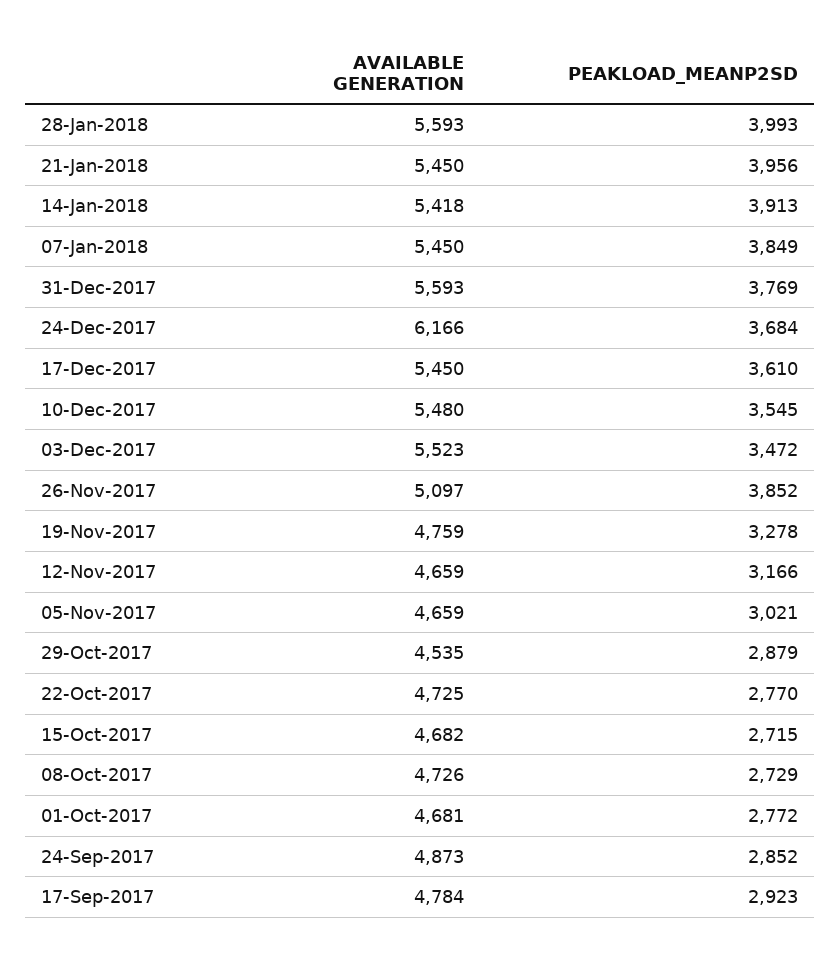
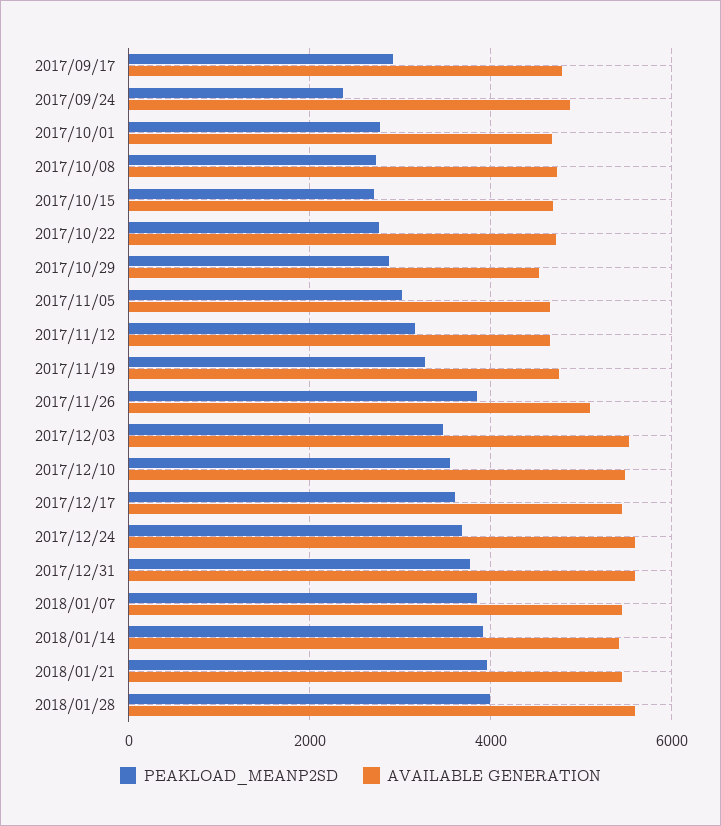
AVAILABLE GENERATION, 24-Dec-2017: 6166 -> 5600
PEAKLOAD_MEANP2SD, 24-Sep-2017: 2852 -> 2400

